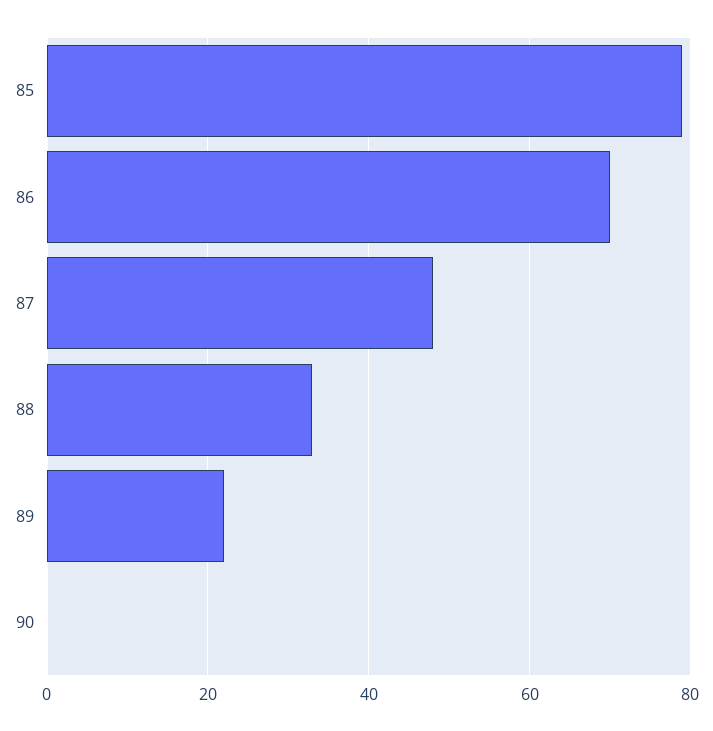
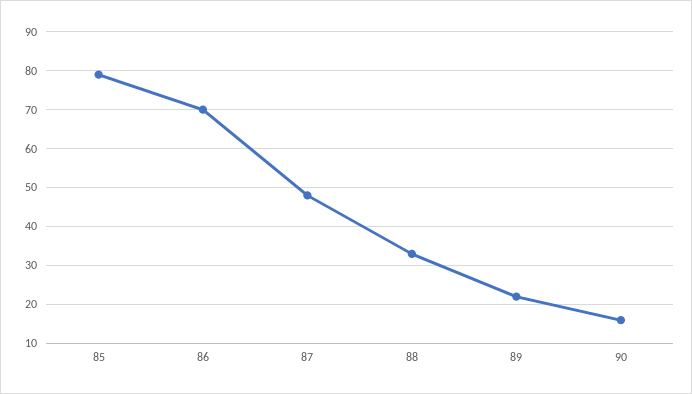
90: 0 -> 15

